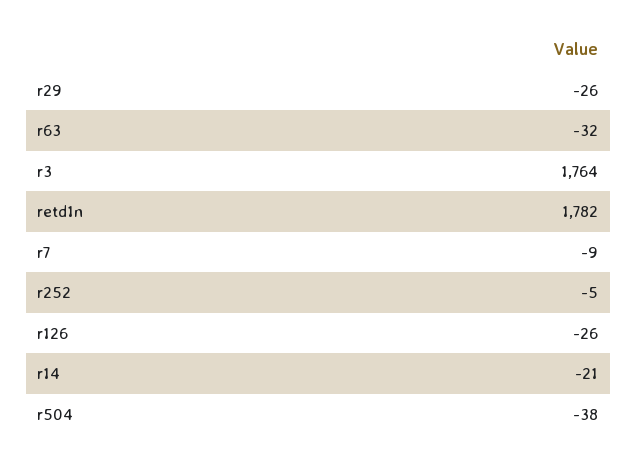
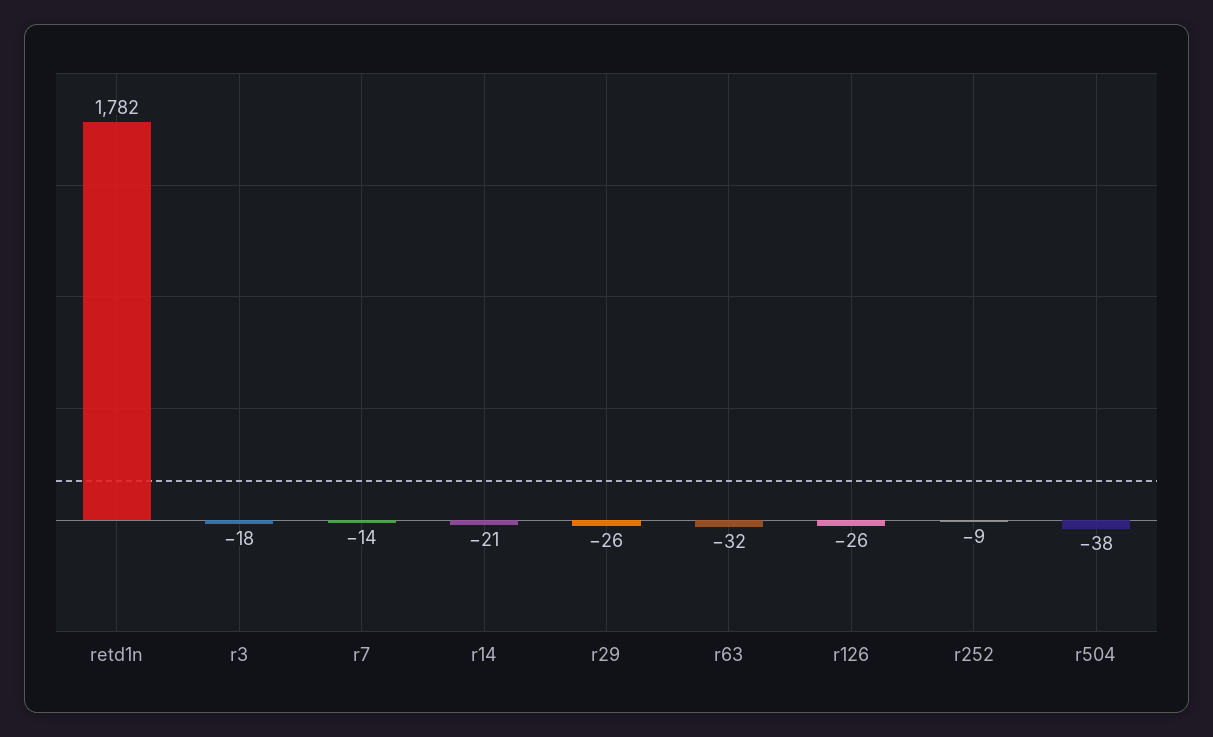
r3: 1764 -> -18
r7: -9 -> -14
r252: -5 -> -9

